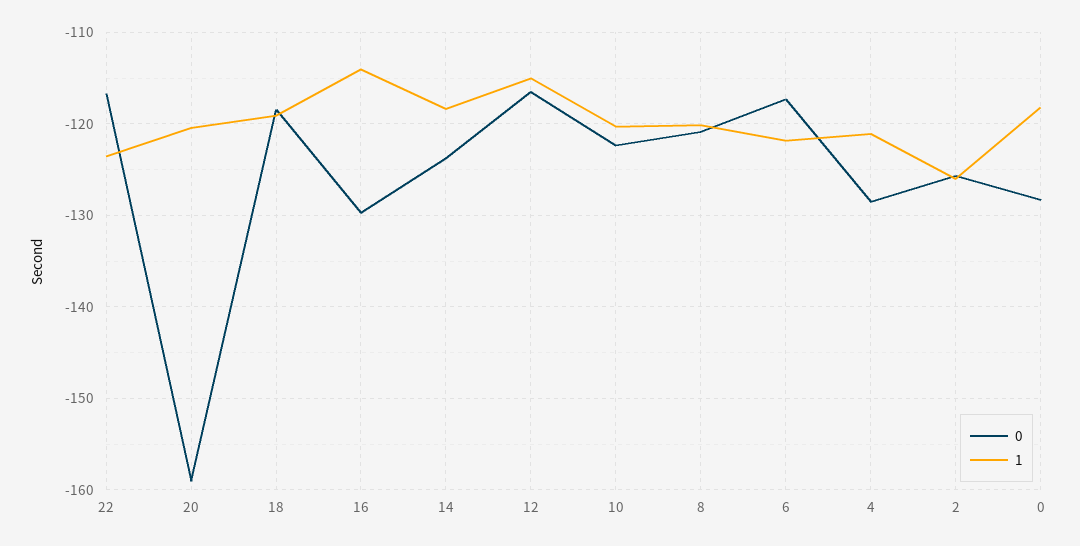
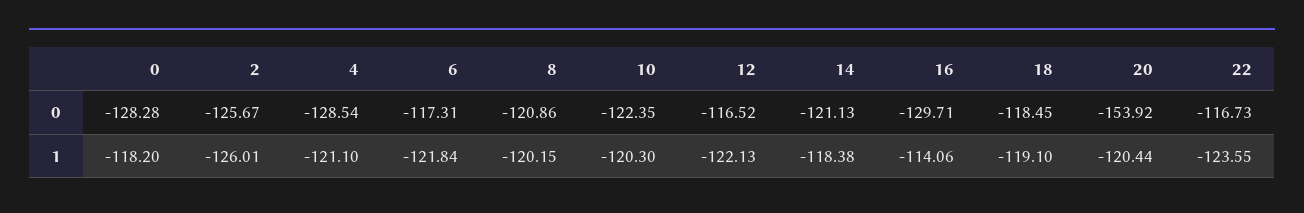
0, 20: -159 -> -153.92
0, 14: -124 -> -121.13
1, 12: -115 -> -122.13

